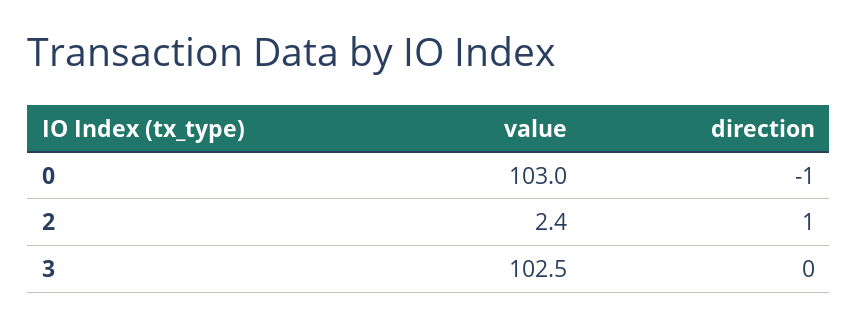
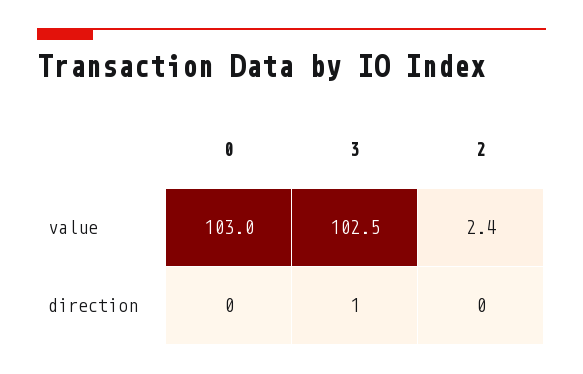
direction, 0: -1 -> 0
direction, 2: 1 -> 0
direction, 3: 0 -> 1

